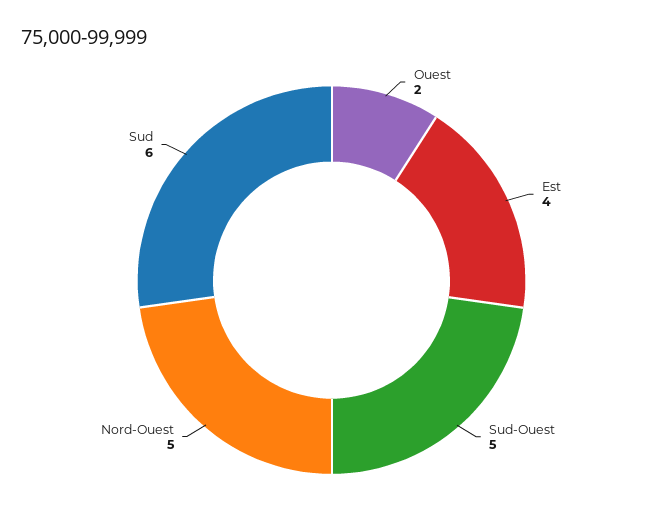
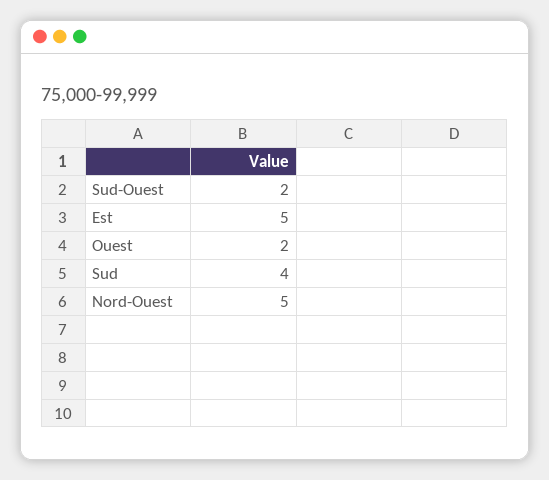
Est: 4 -> 5
Sud-Ouest: 5 -> 2
Sud: 6 -> 4

